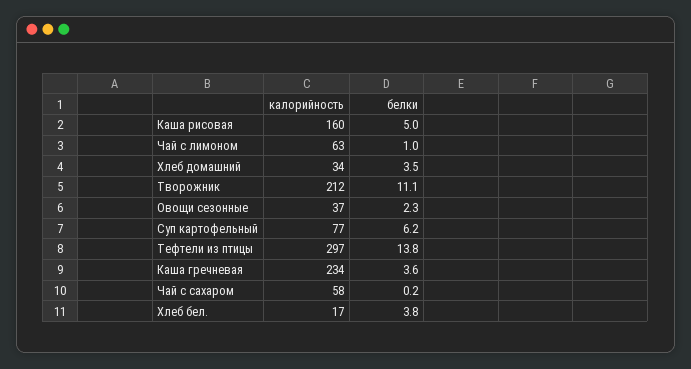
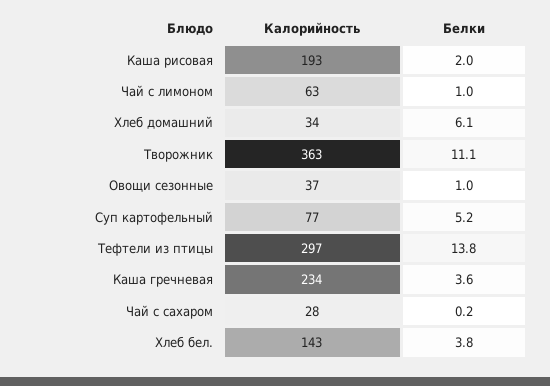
калорийность, Каша рисовая: 160 -> 193
белки, Каша рисовая: 5 -> 2
белки, Хлеб домашний: 3.5 -> 6.1
калорийность, Творожник: 212 -> 363
белки, Овощи сезонные: 2.3 -> 1
белки, Суп картофельный: 6.2 -> 5.2
калорийность, Чай с сахаром: 58 -> 28
калорийность, Хлеб бел.: 17 -> 143

